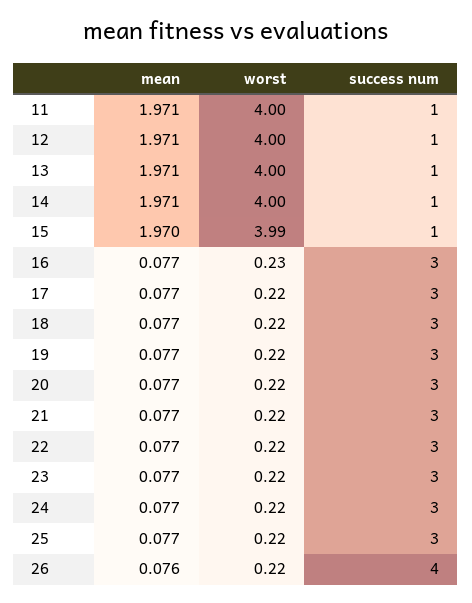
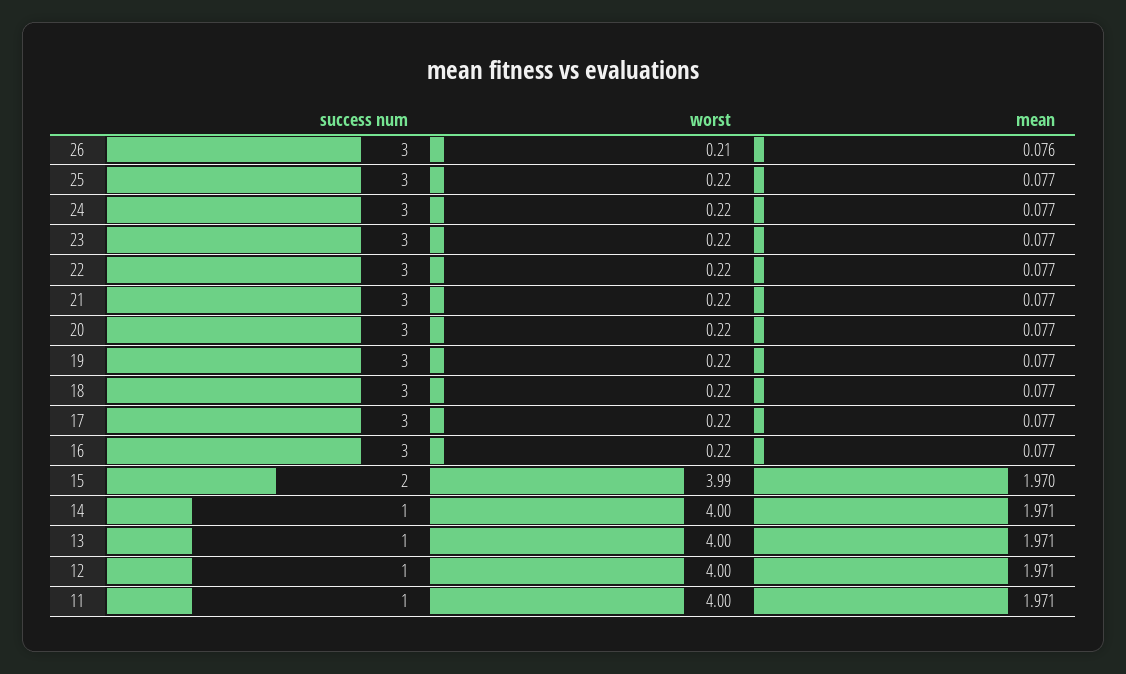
success num, 15: 1 -> 2
worst, 16: 0.23 -> 0.22
worst, 26: 0.22 -> 0.21
success num, 26: 4 -> 3

